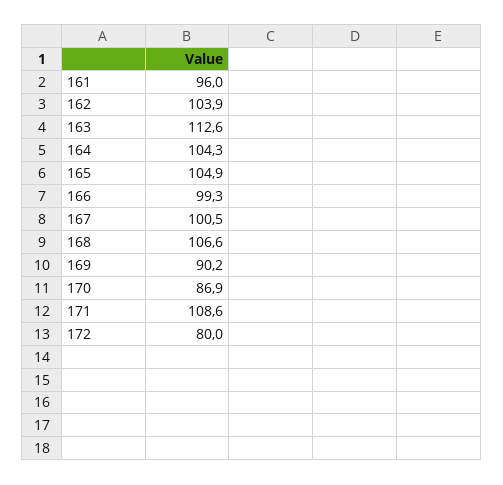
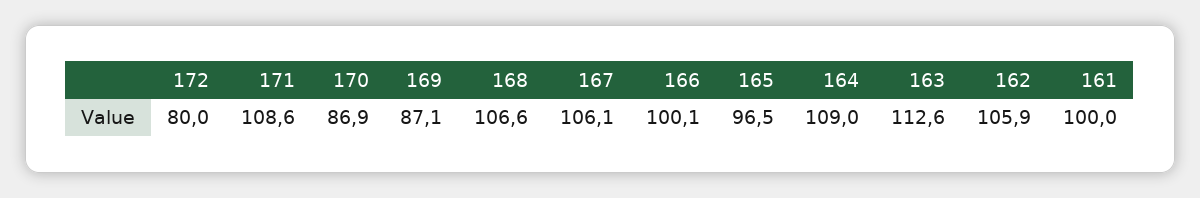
161: 96 -> 100
162: 103.9 -> 105.9
164: 104.3 -> 109
165: 104.9 -> 96.5
166: 99.3 -> 100.1
167: 100.5 -> 106.1
169: 90.2 -> 87.1

